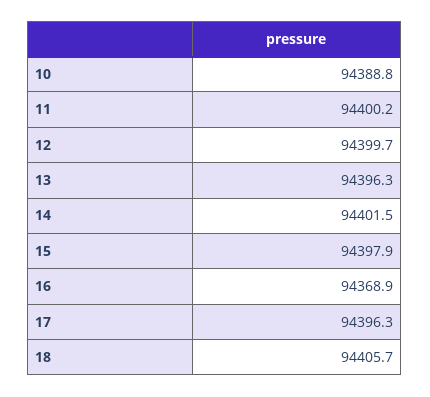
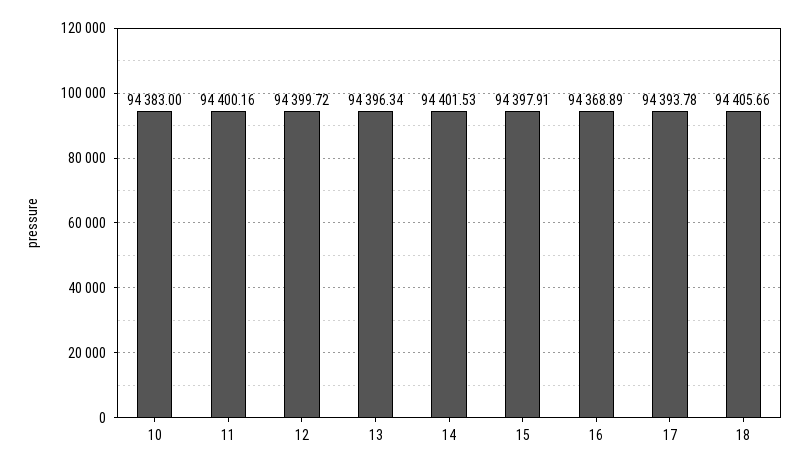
10: 94388.8 -> 94383
17: 94396.3 -> 94393.78

